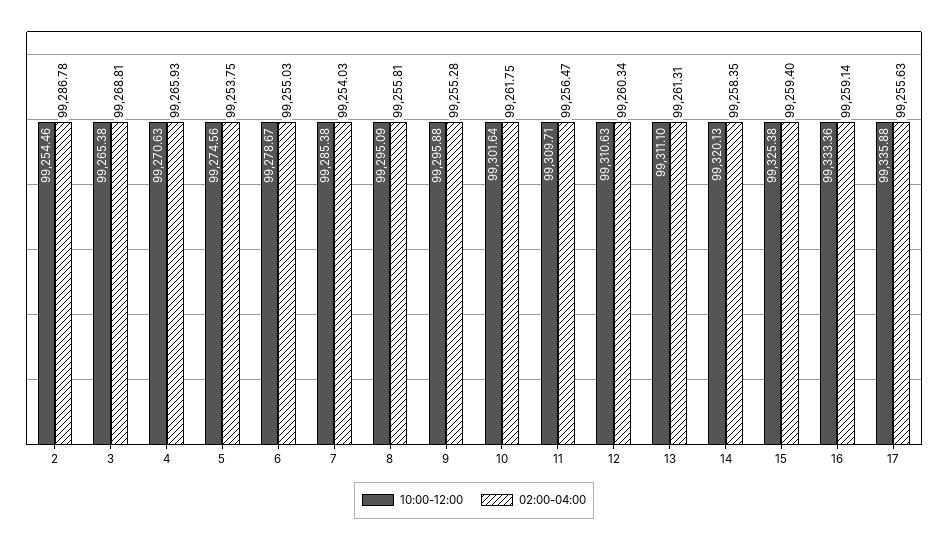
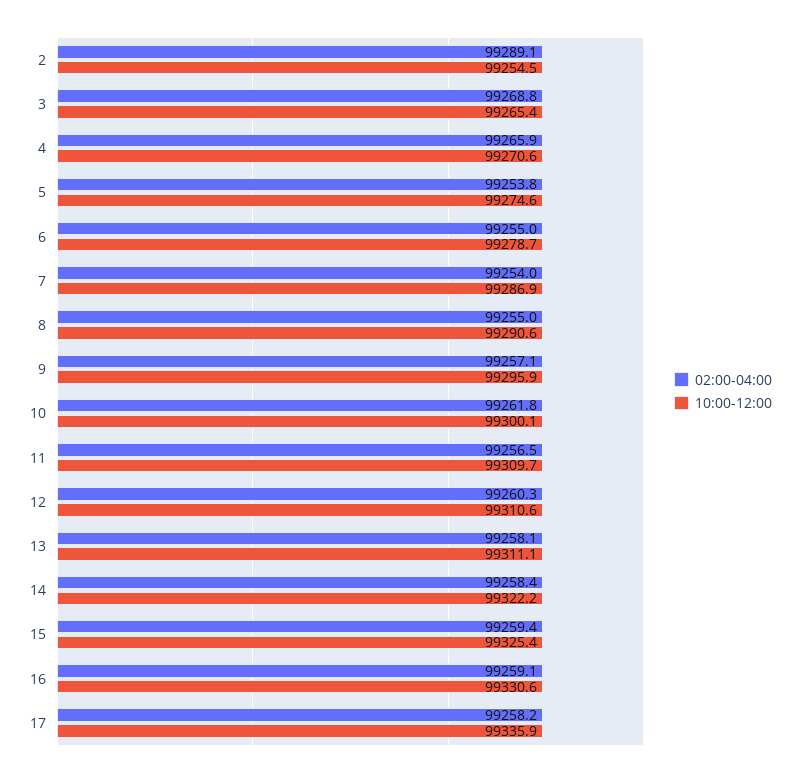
02:00-04:00, 2: 99286.78 -> 99289.1
10:00-12:00, 7: 99285.38 -> 99286.9
10:00-12:00, 8: 99295.09 -> 99290.6
02:00-04:00, 8: 99255.81 -> 99255
02:00-04:00, 9: 99255.28 -> 99257.1
10:00-12:00, 10: 99301.64 -> 99300.1
02:00-04:00, 13: 99261.31 -> 99258.1
10:00-12:00, 14: 99320.13 -> 99322.2
10:00-12:00, 16: 99333.36 -> 99330.6
02:00-04:00, 17: 99255.63 -> 99258.2

